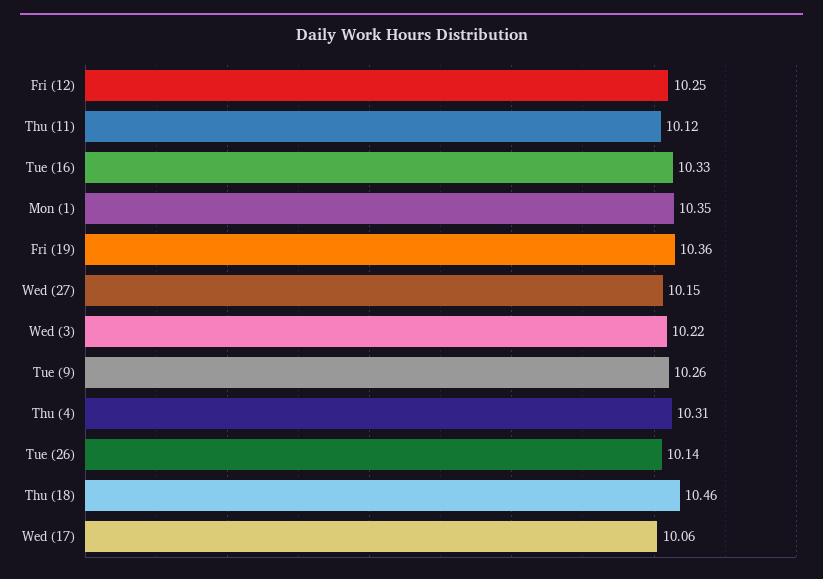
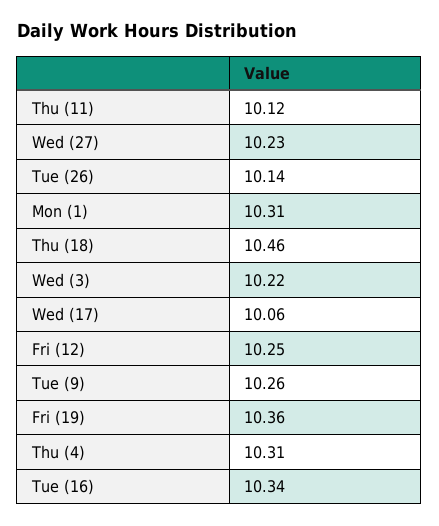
Tue (16): 10.33 -> 10.34
Mon (1): 10.35 -> 10.31
Wed (27): 10.15 -> 10.23

